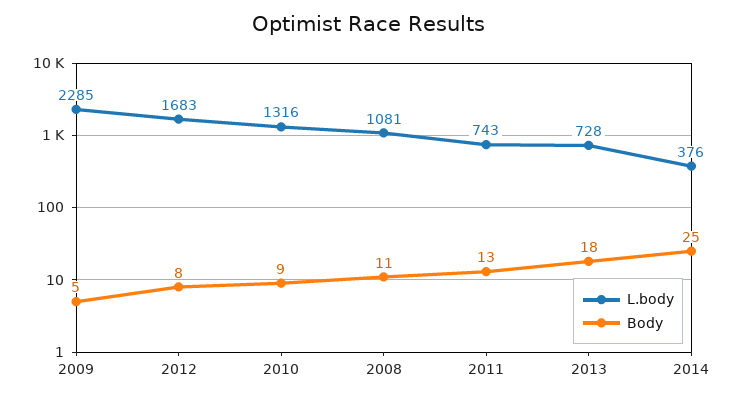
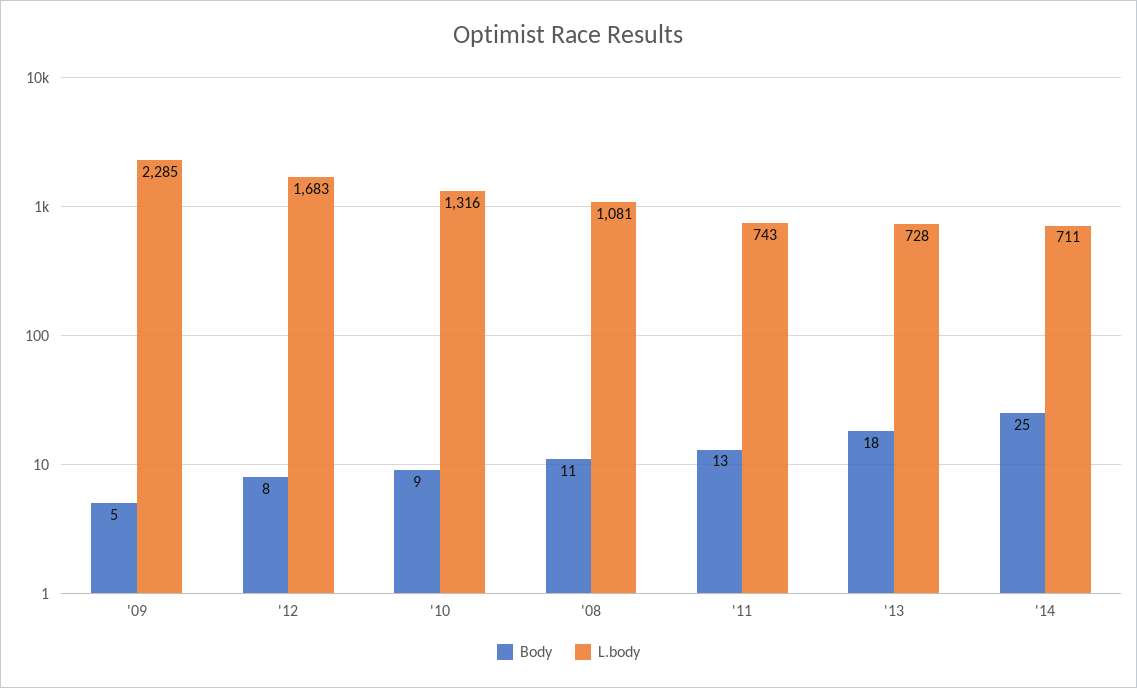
L.body, 2014: 376 -> 711

